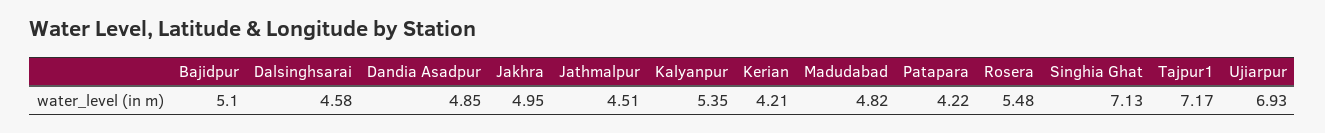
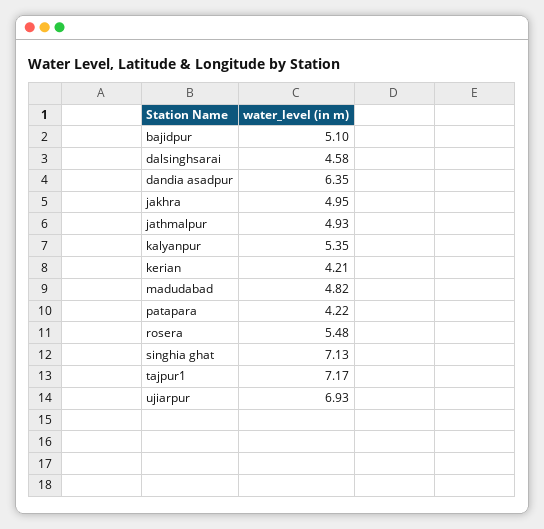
Dandia Asadpur: 4.85 -> 6.35
Jathmalpur: 4.51 -> 4.93

